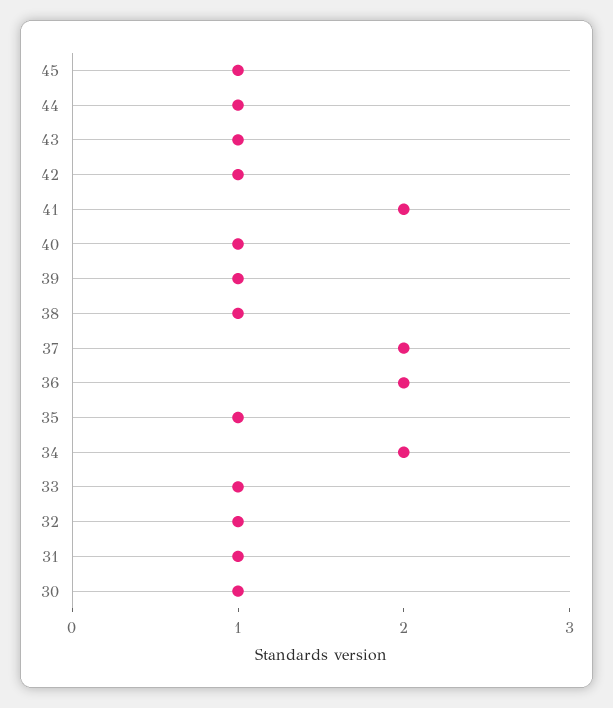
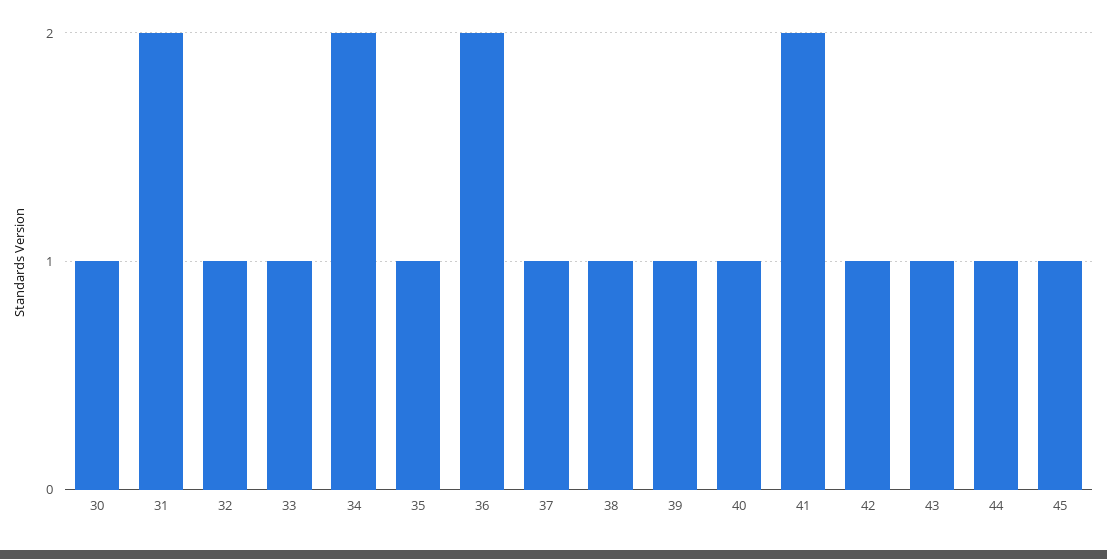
37: 2 -> 1
31: 1 -> 2

